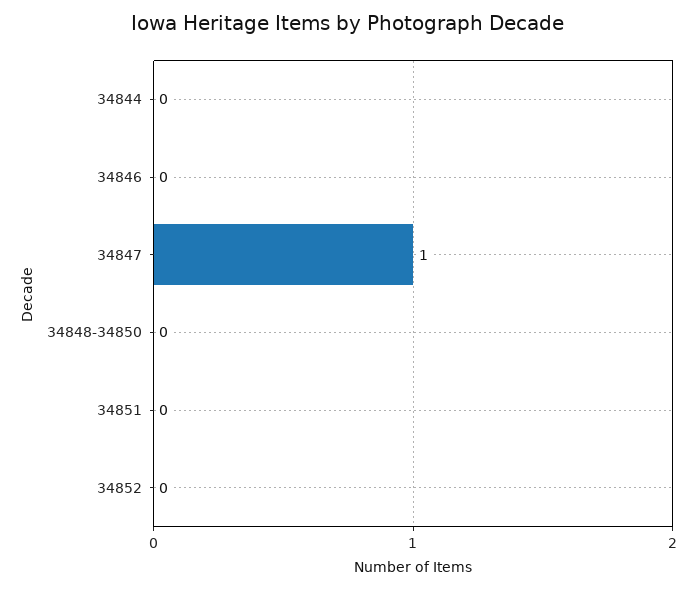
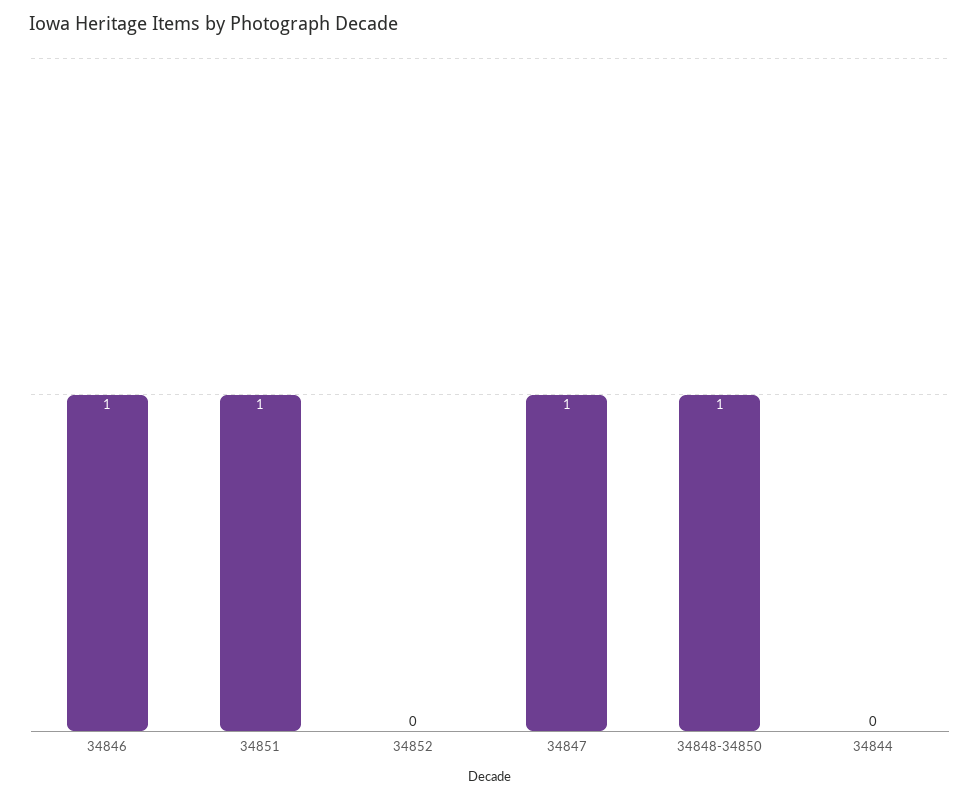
34846: 0 -> 1
34848-34850: 0 -> 1
34851: 0 -> 1

